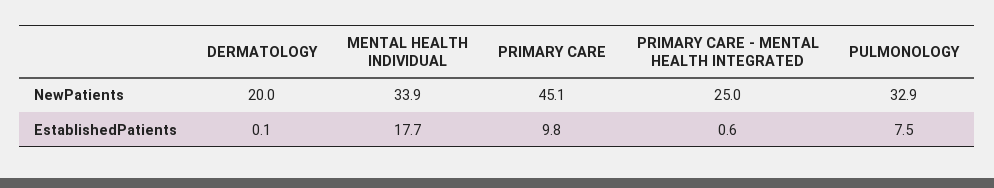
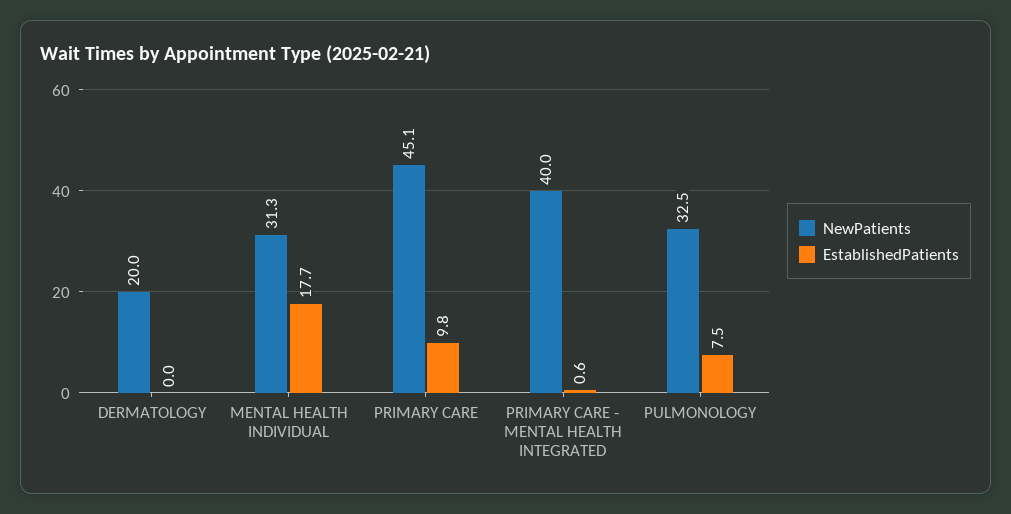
NewPatients, MENTAL HEALTH INDIVIDUAL: 33.9 -> 31.3
NewPatients, PRIMARY CARE - MENTAL HEALTH INTEGRATED: 25 -> 40
NewPatients, PULMONOLOGY: 32.9 -> 32.5
EstablishedPatients, DERMATOLOGY: 0.1 -> 0

